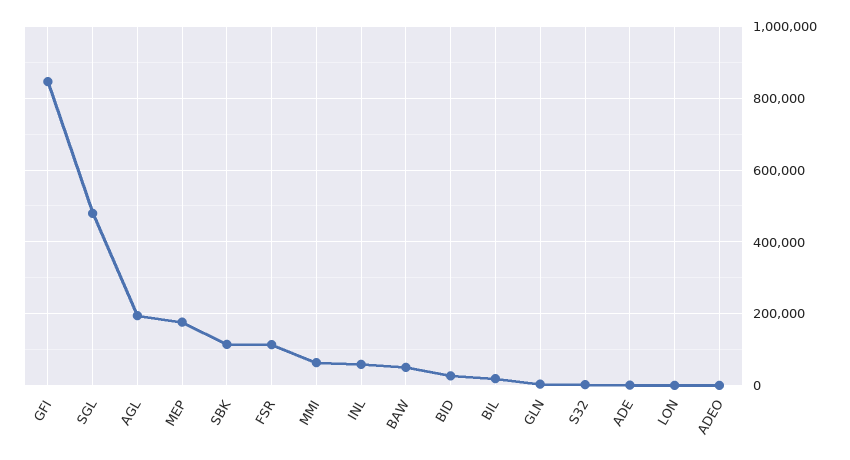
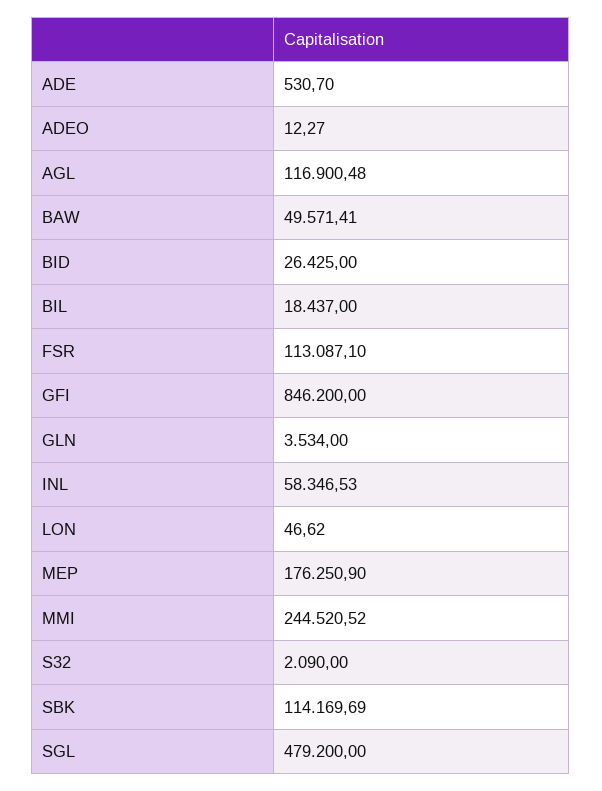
AGL: 200000 -> 116900.48
MMI: 60000 -> 244520.52

